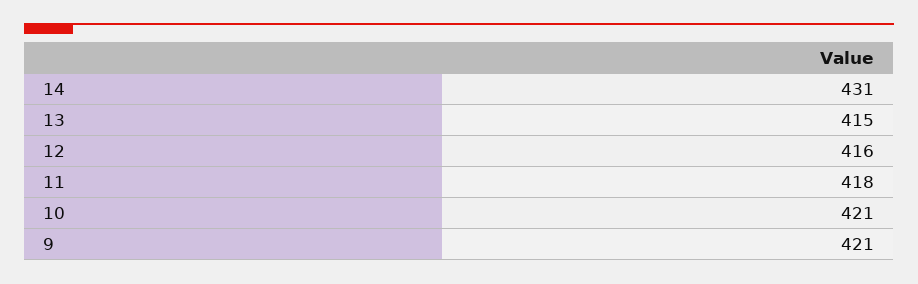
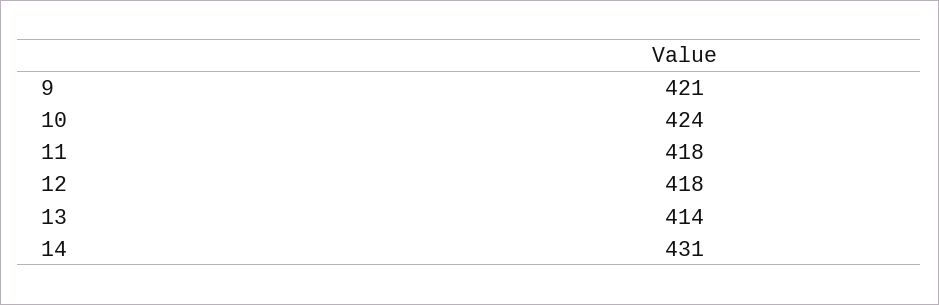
13: 415 -> 414
12: 416 -> 418
10: 421 -> 424

